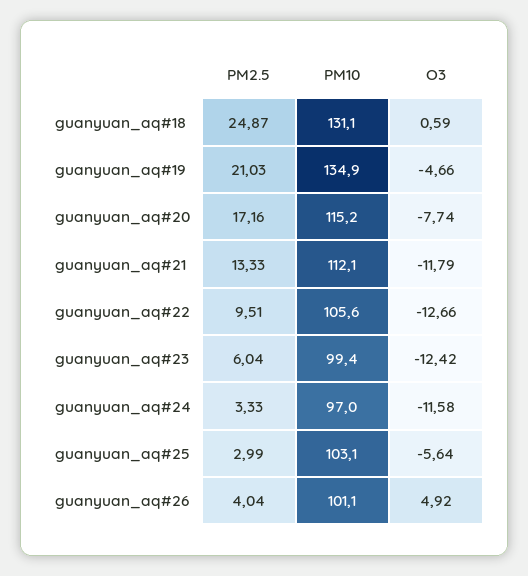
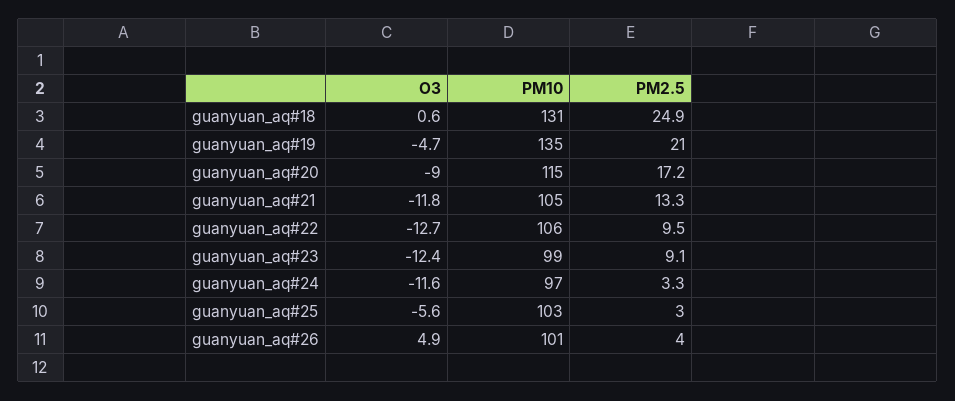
O3, guanyuan_aq#20: -7.74 -> -9
PM10, guanyuan_aq#21: 112.1 -> 105
PM2.5, guanyuan_aq#23: 6.04 -> 9.1

